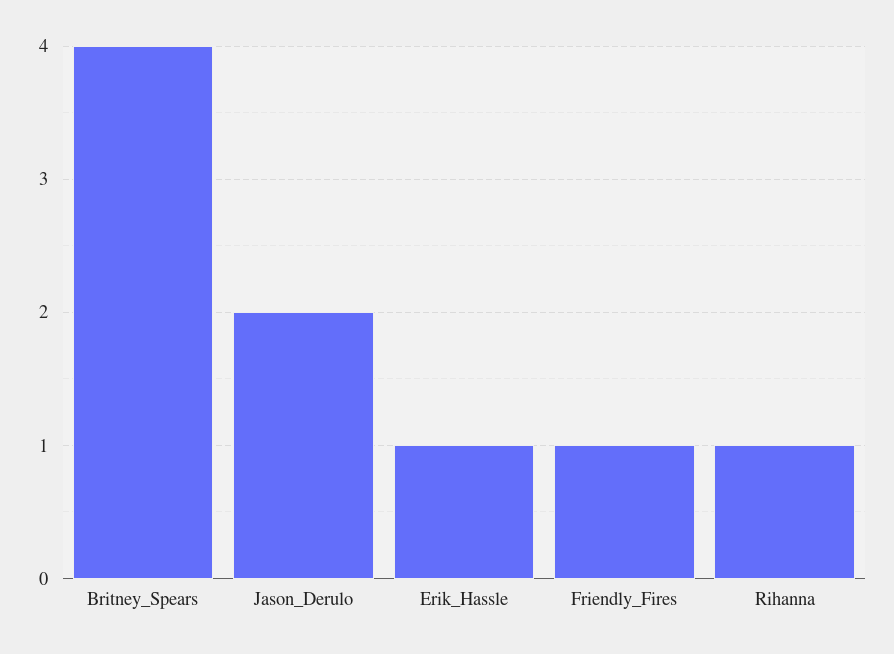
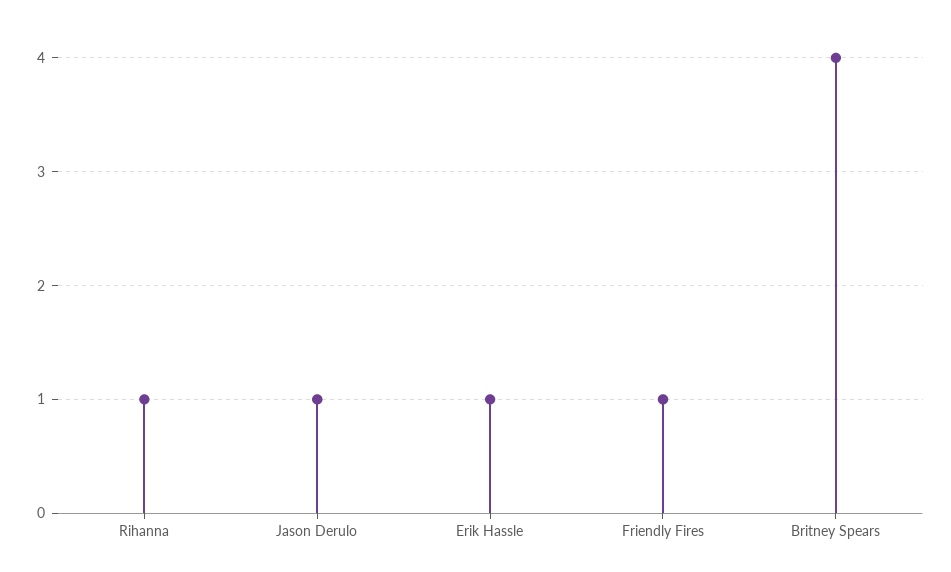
Jason_Derulo: 2 -> 1

